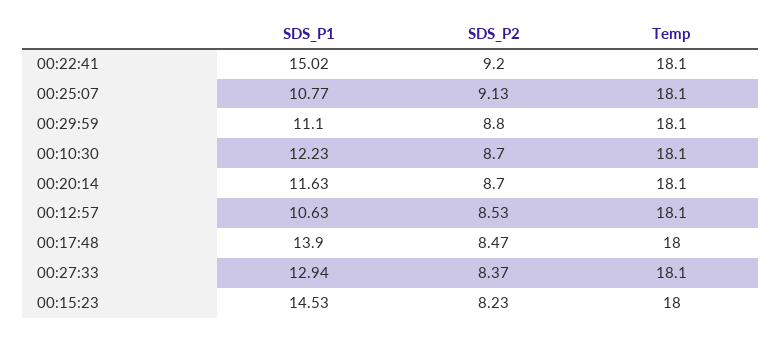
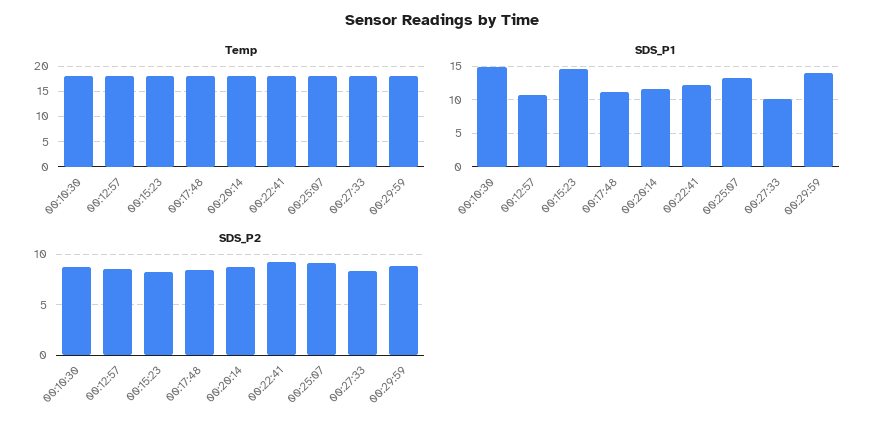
SDS_P1, 00:22:41: 15.02 -> 12
SDS_P1, 00:25:07: 10.77 -> 13
SDS_P1, 00:29:59: 11.1 -> 14
SDS_P1, 00:10:30: 12.23 -> 15
SDS_P1, 00:17:48: 13.9 -> 11
SDS_P1, 00:27:33: 12.94 -> 10

